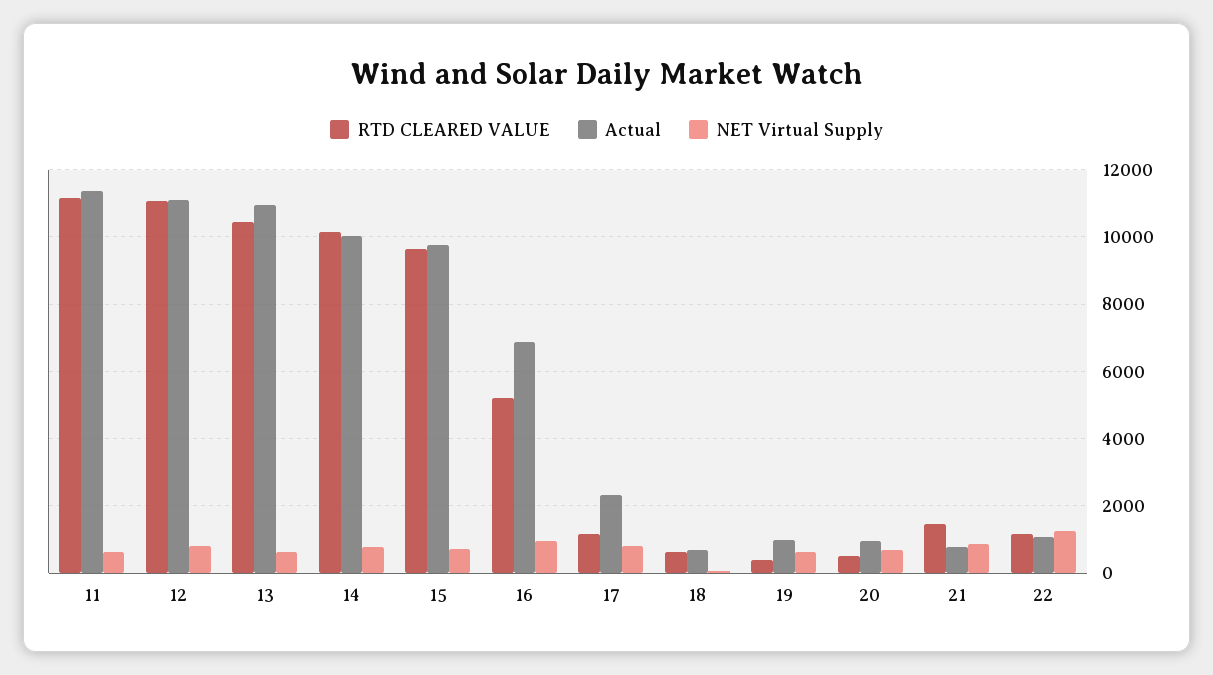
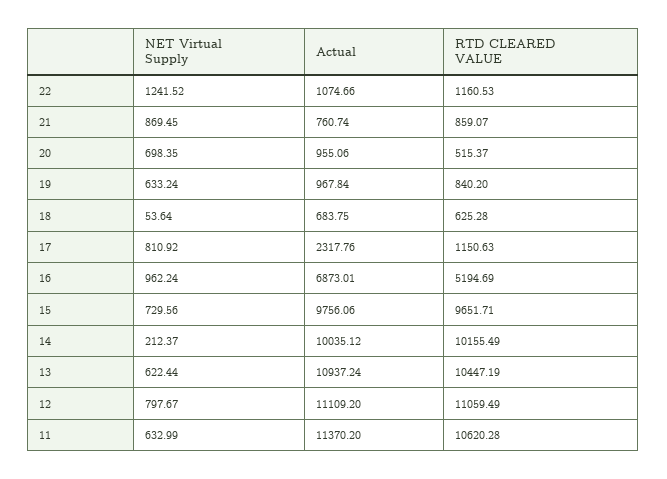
RTD CLEARED VALUE, 11: 11200 -> 10620.28
NET Virtual Supply, 14: 800 -> 212.37
RTD CLEARED VALUE, 19: 400 -> 840.2
RTD CLEARED VALUE, 21: 1400 -> 859.07

